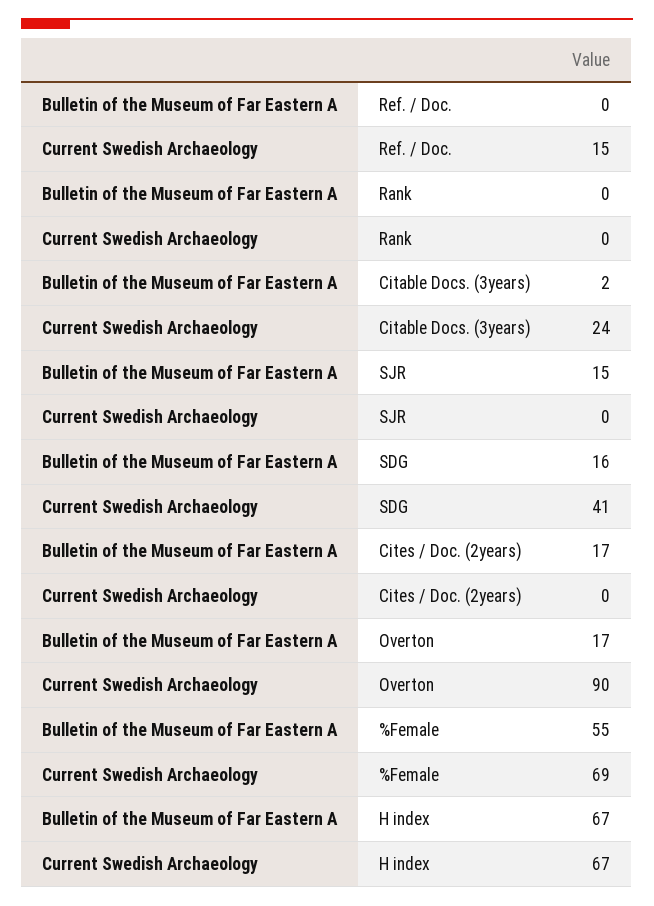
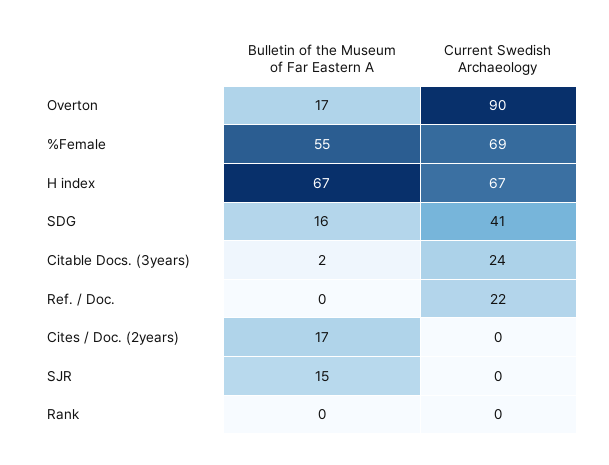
Current Swedish Archaeology, Ref. / Doc.: 15 -> 22

